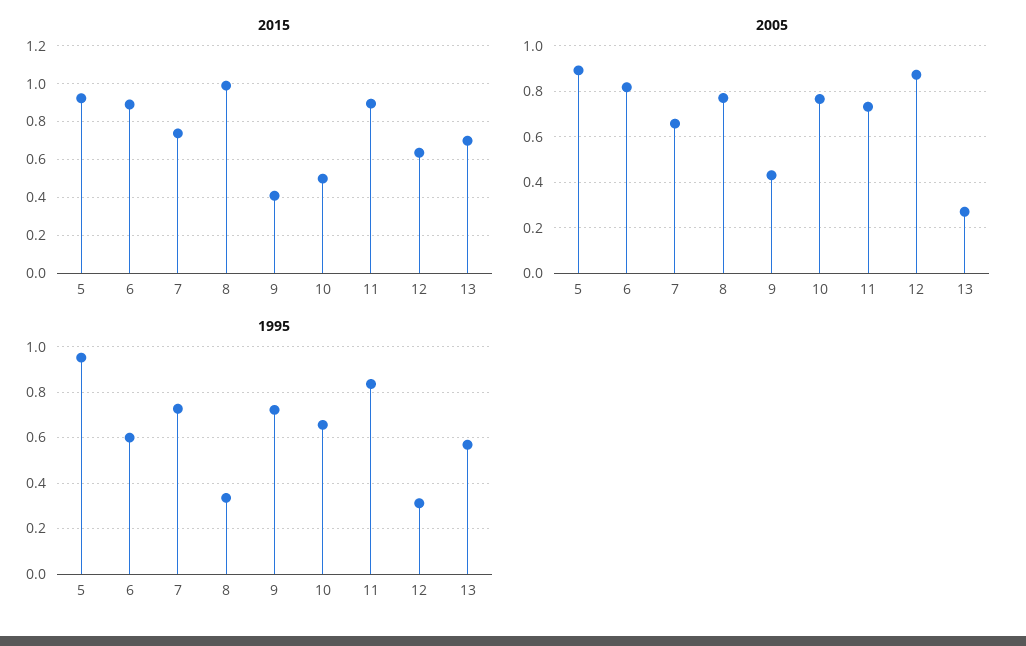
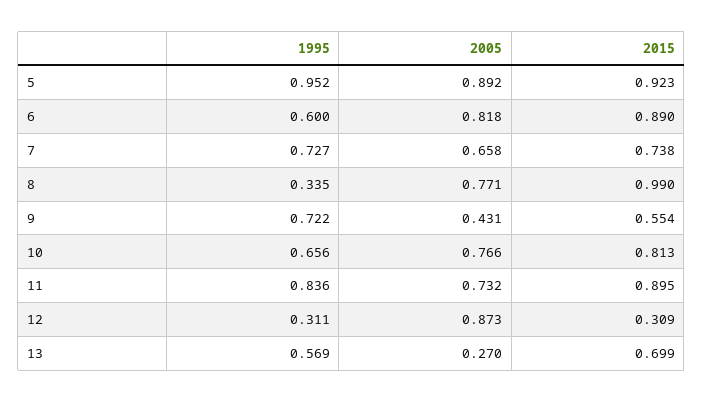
2015, 9: 0.4 -> 0.554
2015, 10: 0.5 -> 0.813
2015, 12: 0.65 -> 0.309

